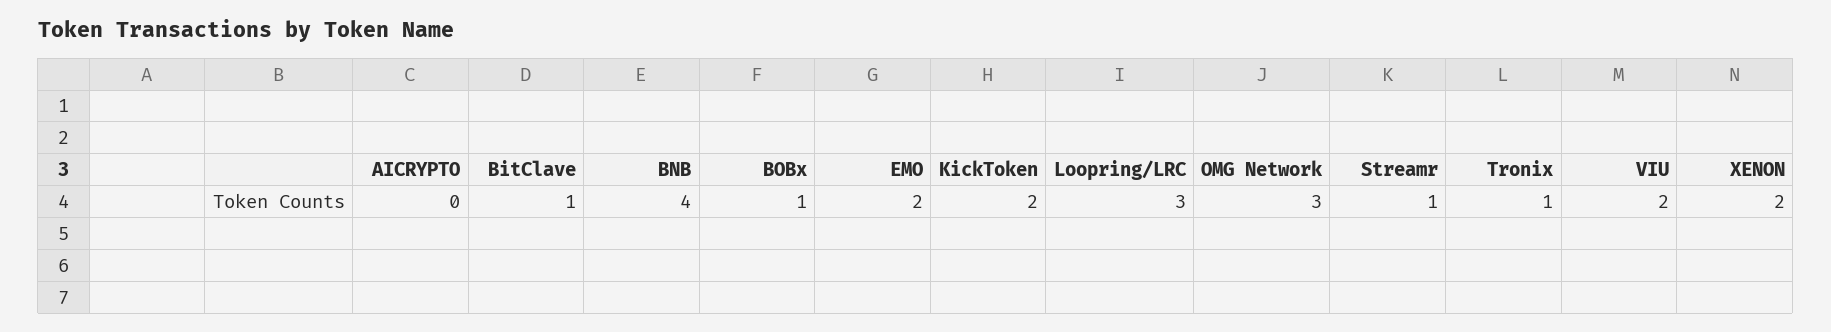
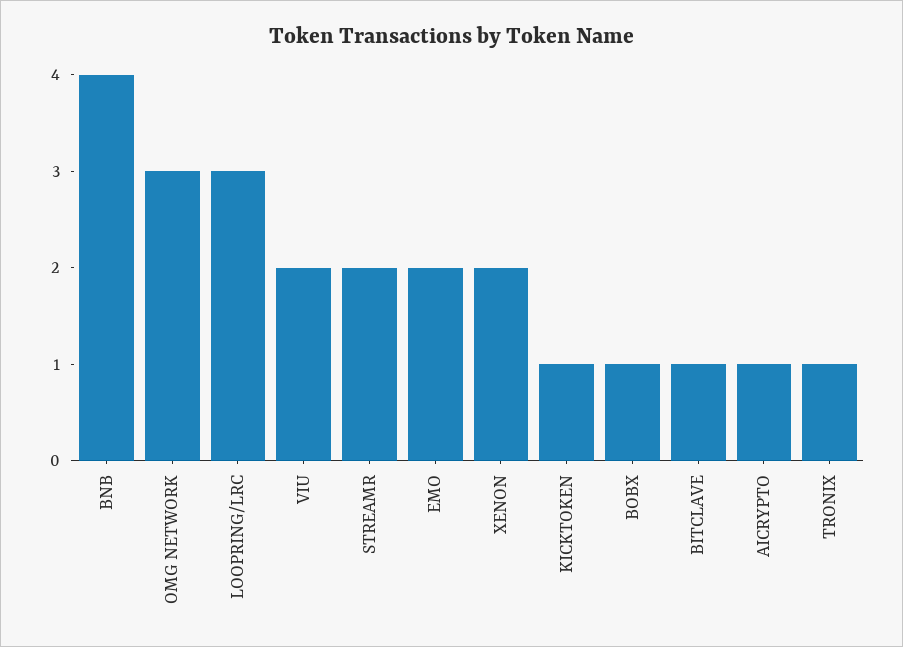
AICRYPTO: 0 -> 1
KickToken: 2 -> 1
Streamr: 1 -> 2

